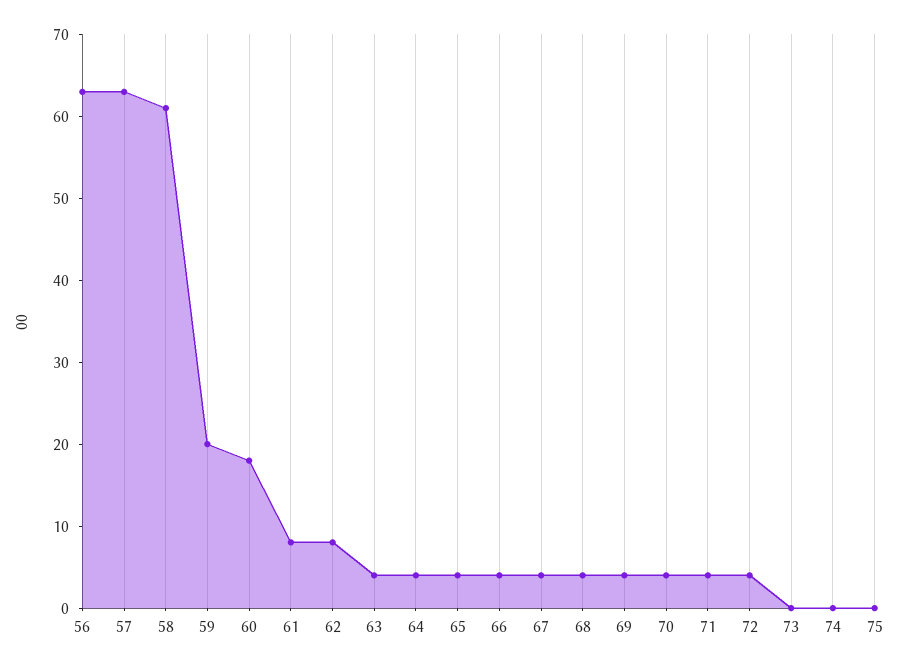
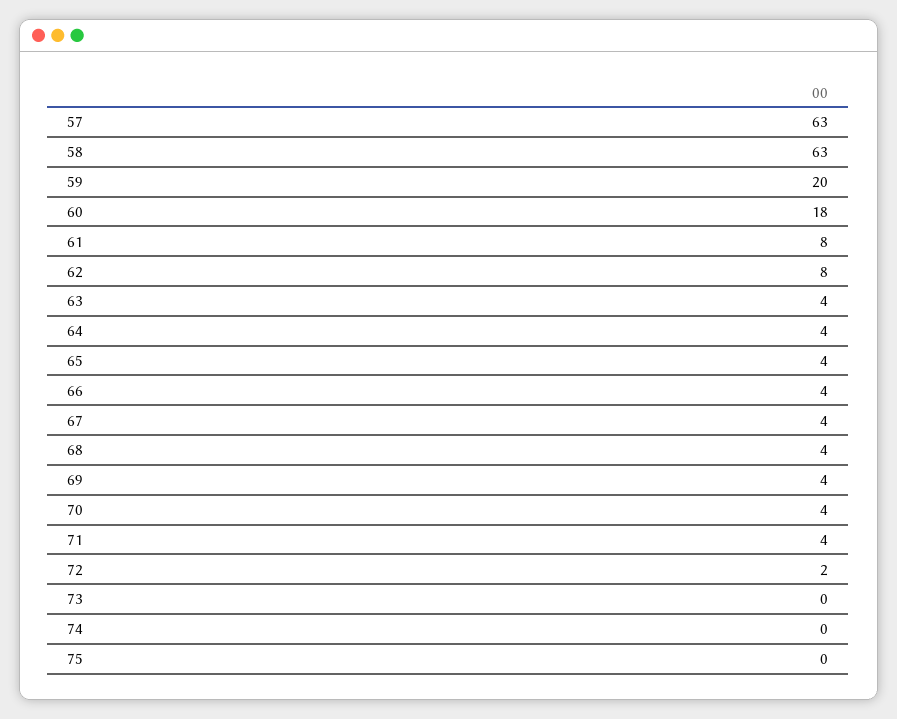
56: 63 -> none
58: 61 -> 63
72: 4 -> 2

